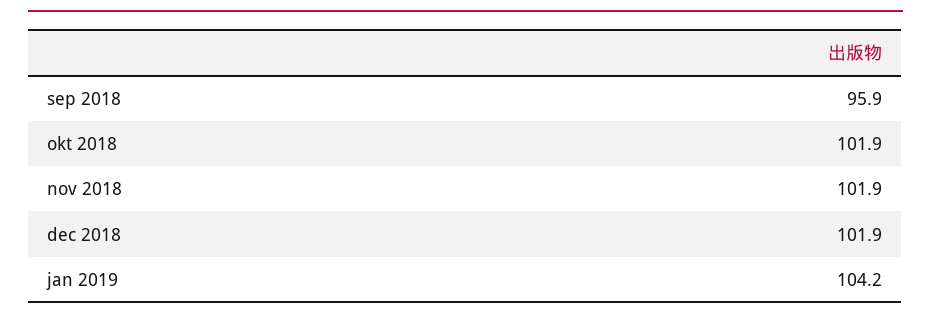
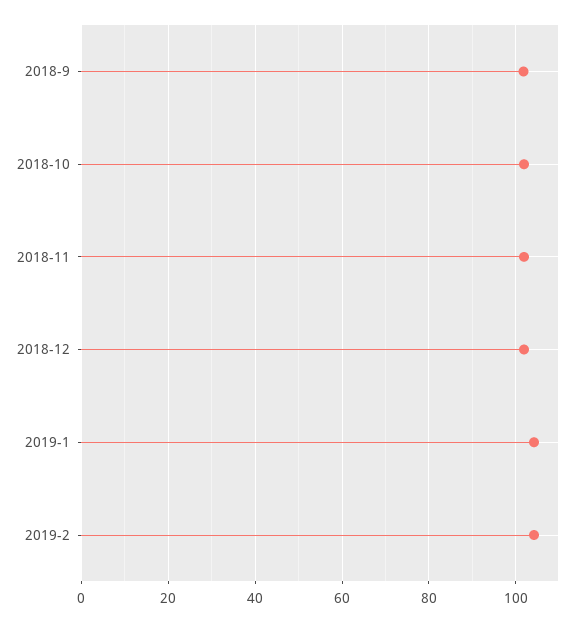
sep 2018: 95.9 -> 102
2019-2: none -> 104

